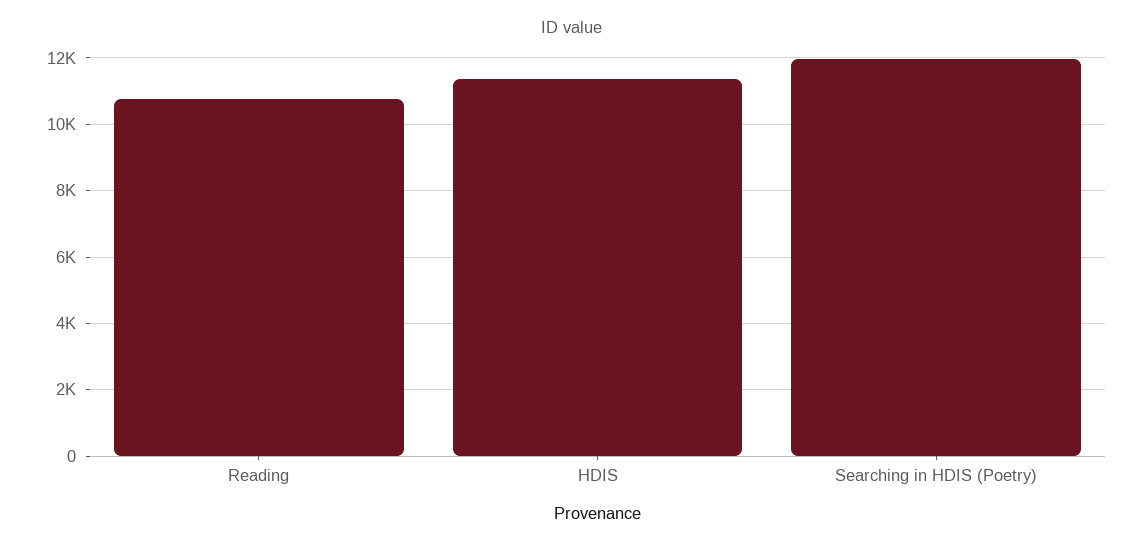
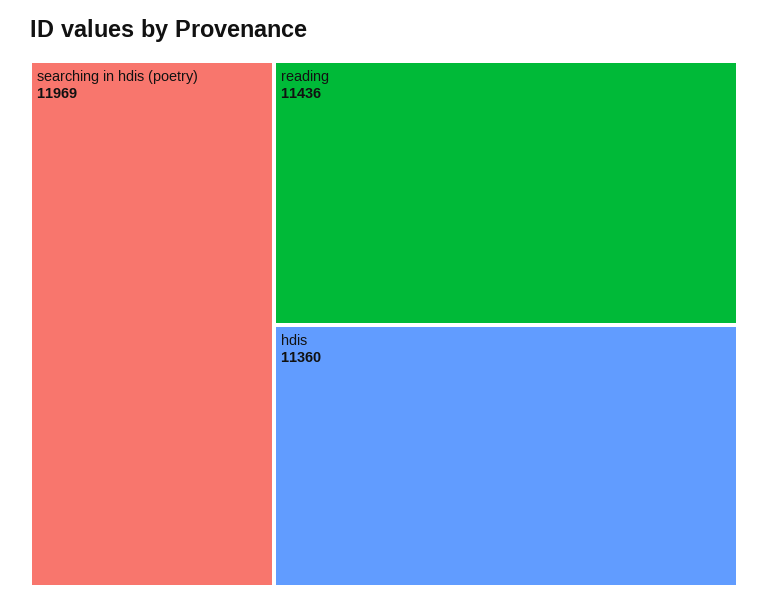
Reading: 10800 -> 11436

